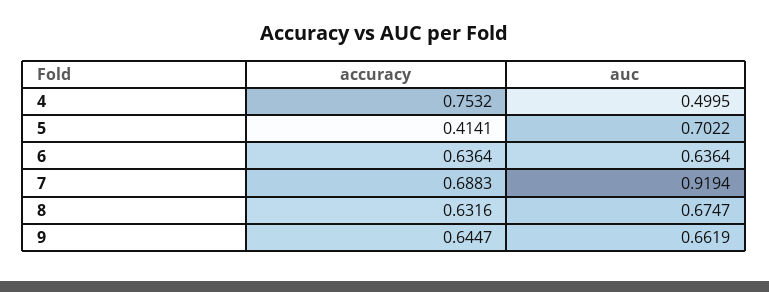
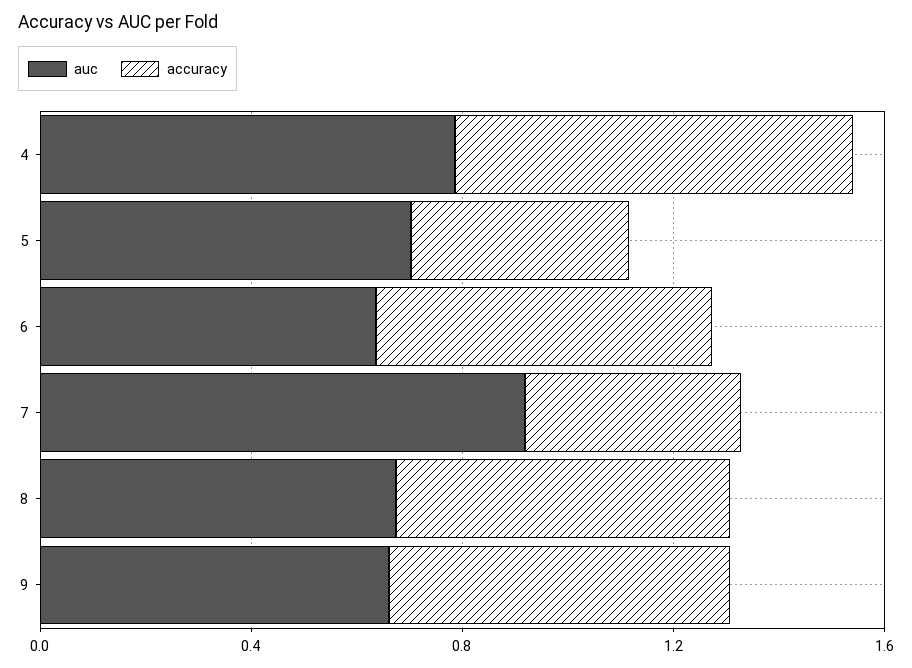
auc, 4: 0.4995 -> 0.8
accuracy, 7: 0.6883 -> 0.4

